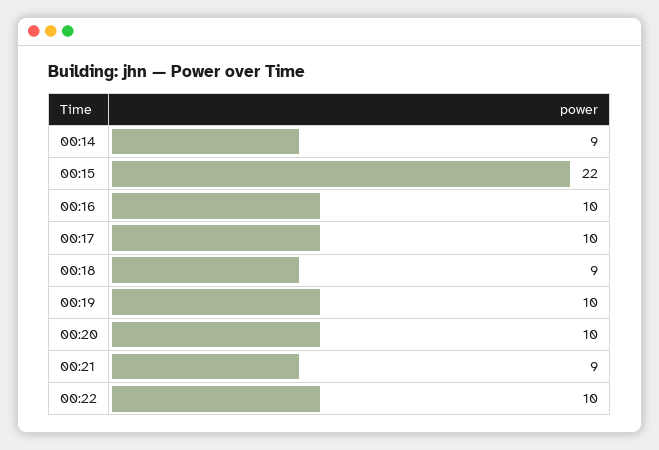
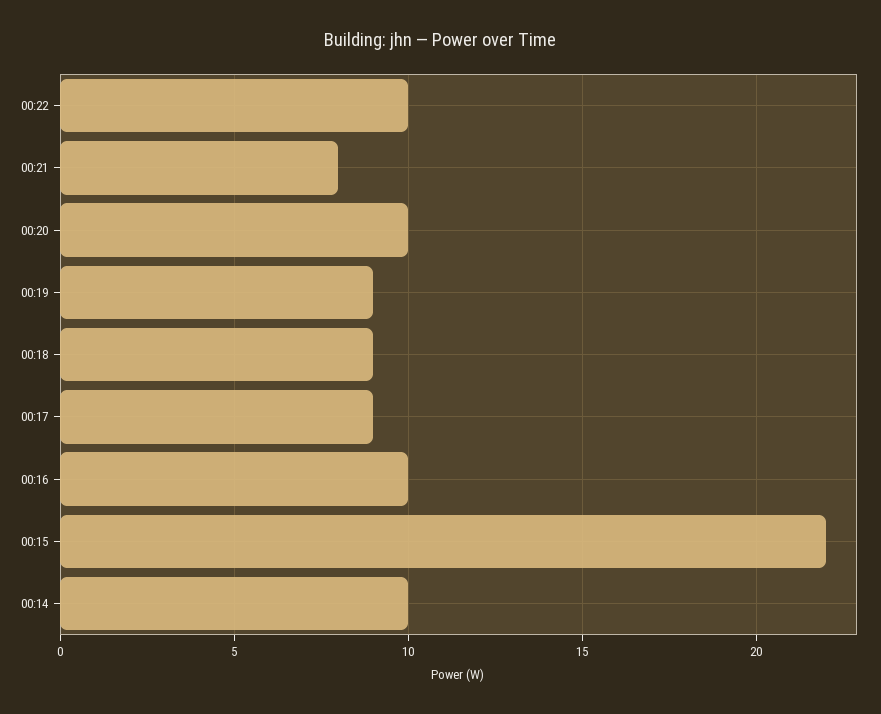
00:14: 9 -> 10
00:17: 10 -> 9
00:19: 10 -> 9
00:21: 9 -> 8

